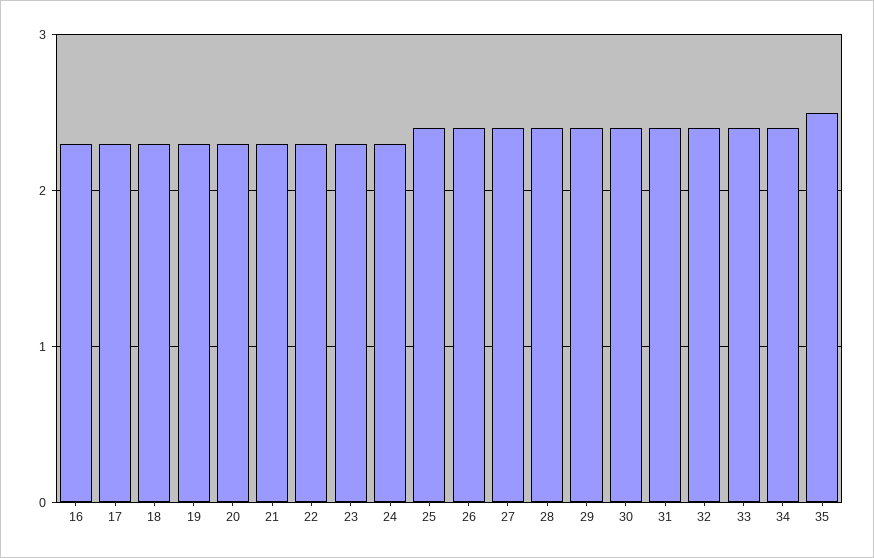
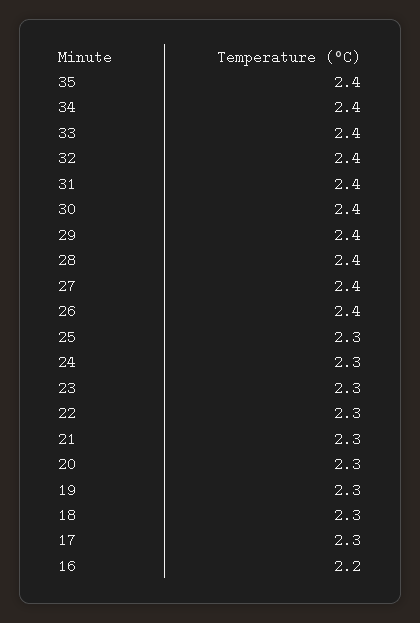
16: 2.3 -> 2.2
25: 2.4 -> 2.3
35: 2.5 -> 2.4

